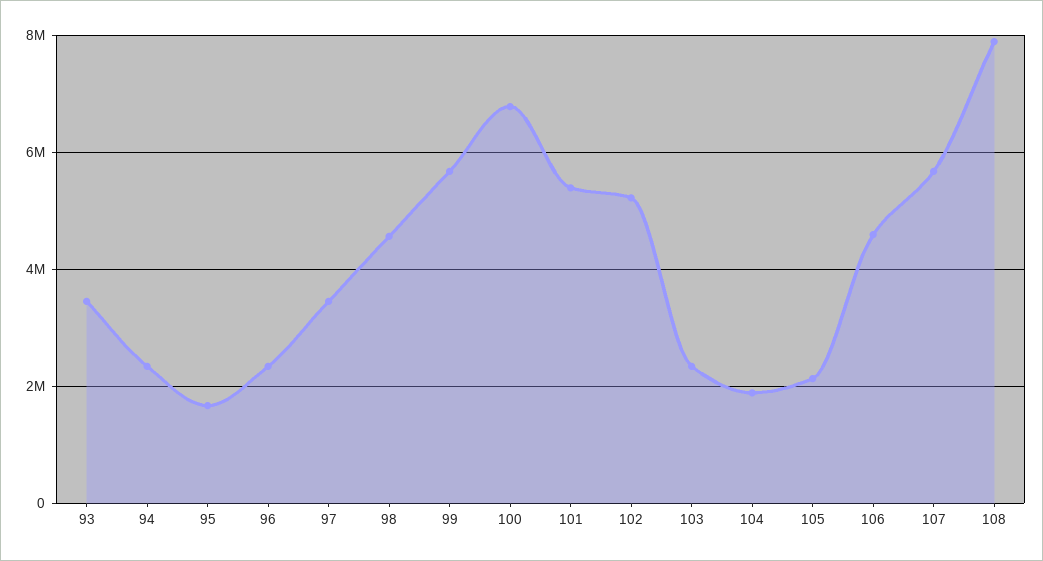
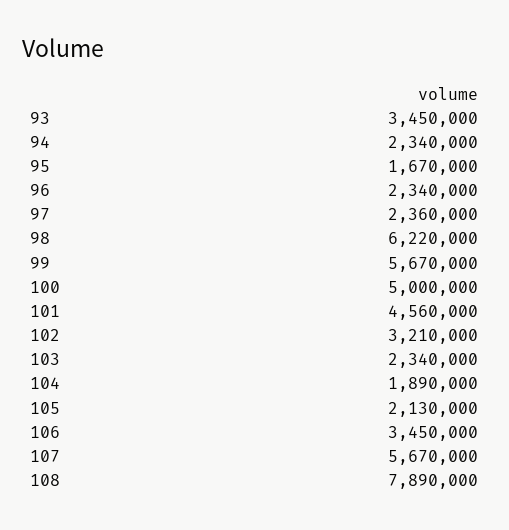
97: 3400000 -> 2360000
98: 4600000 -> 6220000
100: 6800000 -> 5000000
101: 5400000 -> 4560000
102: 5200000 -> 3210000
106: 4600000 -> 3450000

